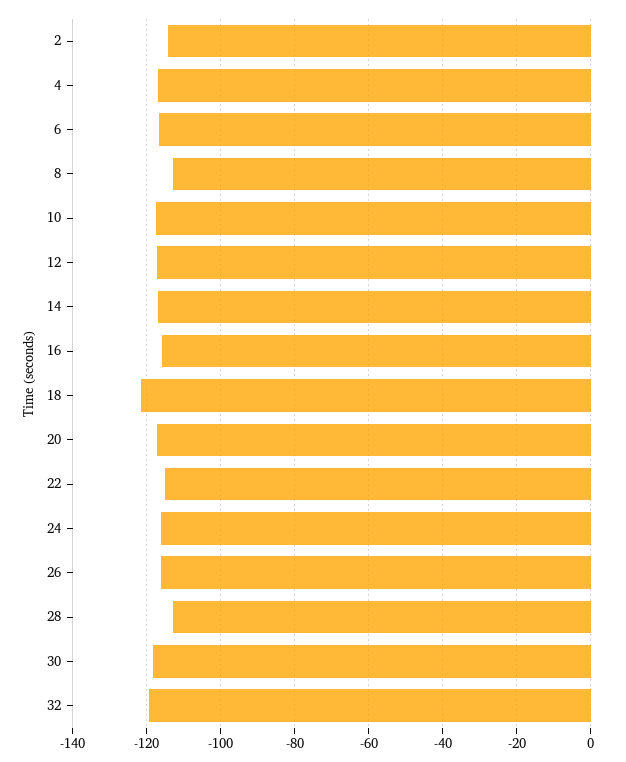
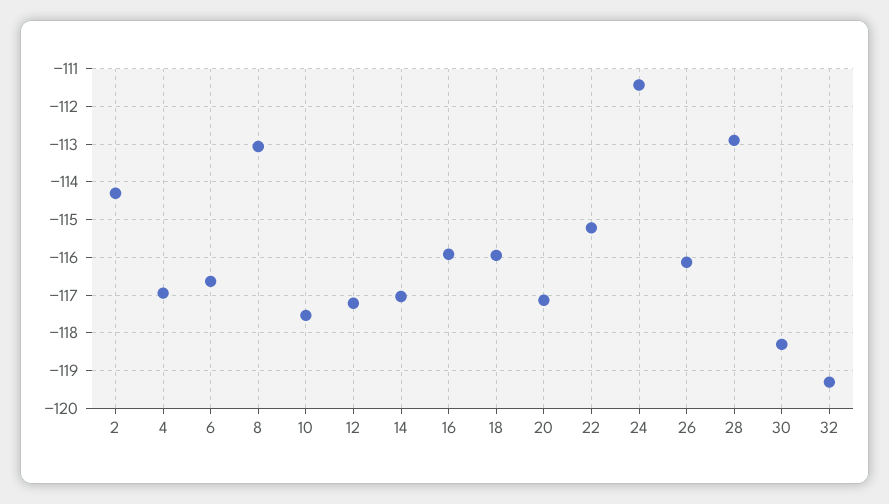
18: -122 -> -116
24: -116 -> -111.4

